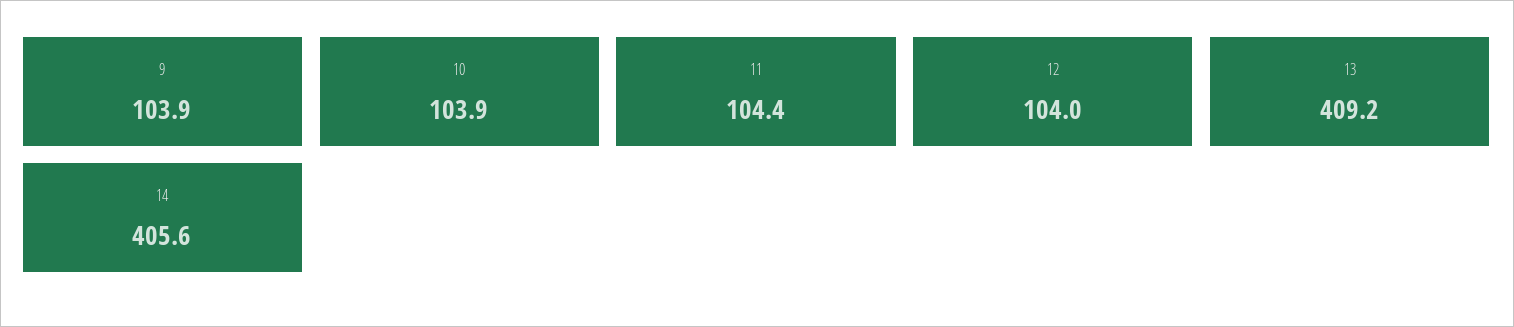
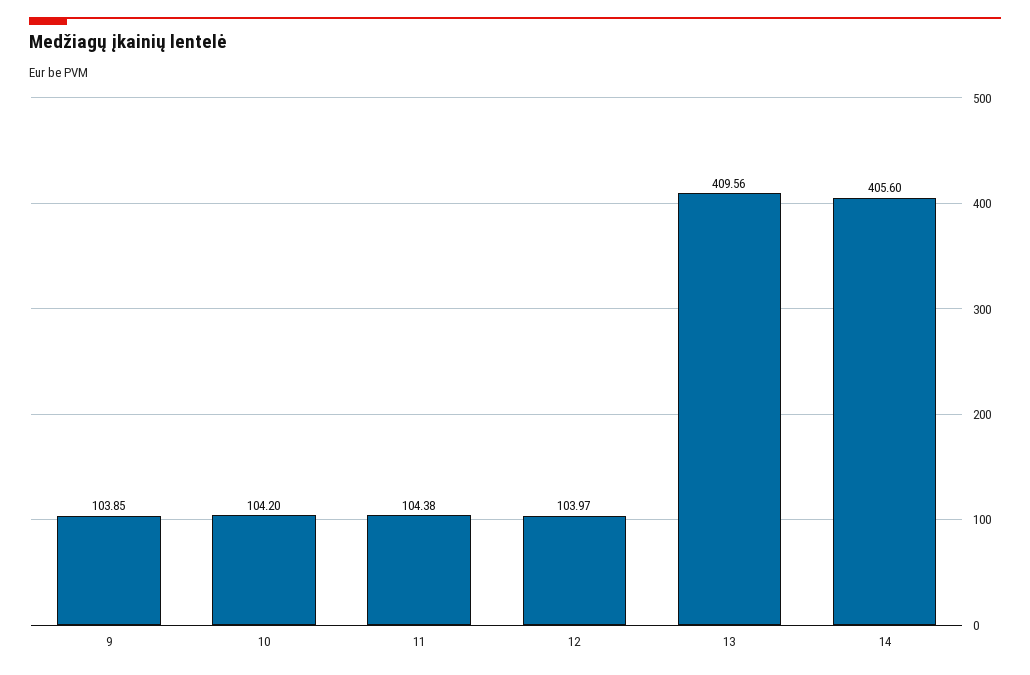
10: 103.9 -> 104.2
13: 409.2 -> 409.56

